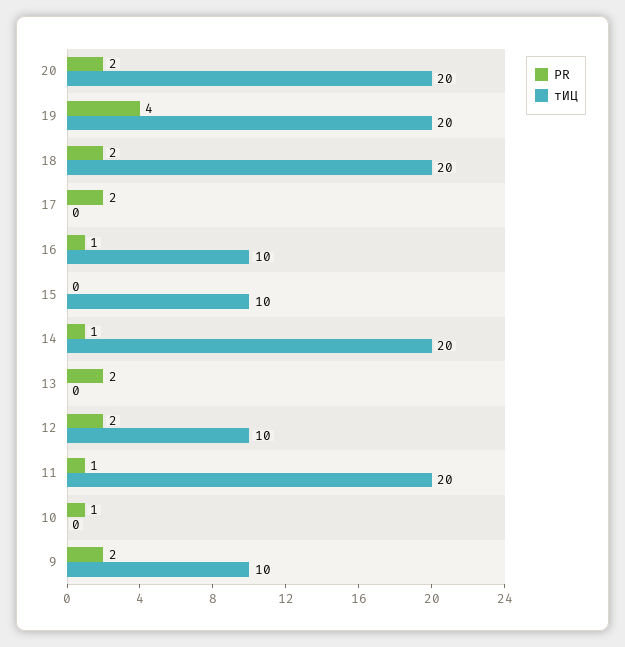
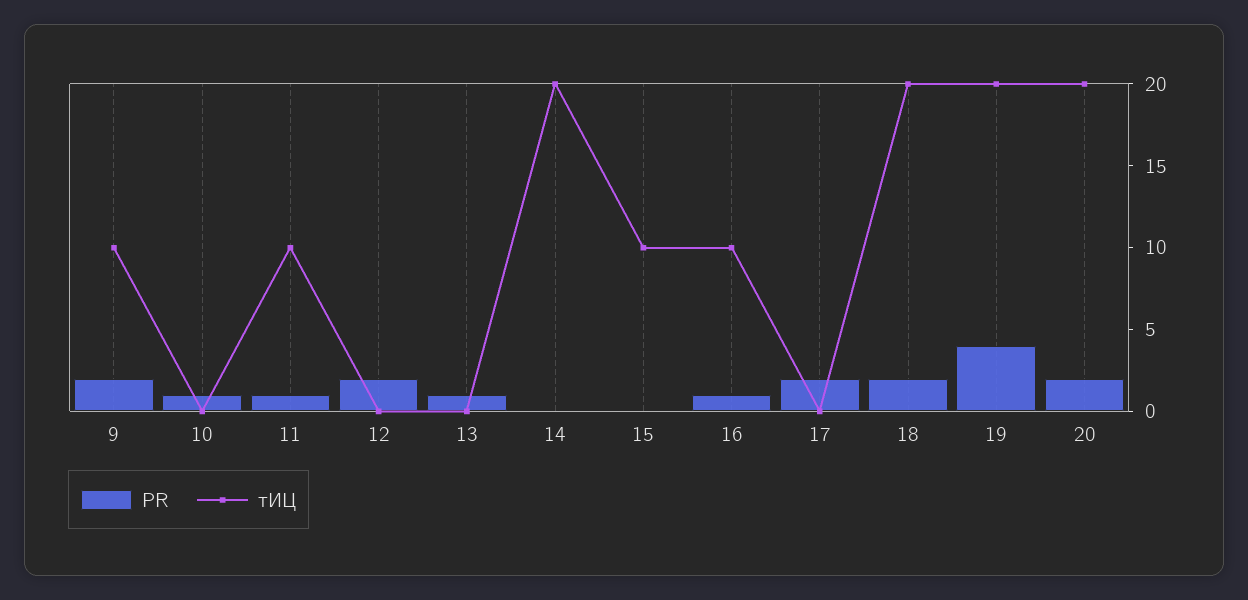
PR, 14: 1 -> 0
PR, 13: 2 -> 1
тИЦ, 12: 10 -> 0
тИЦ, 11: 20 -> 10

